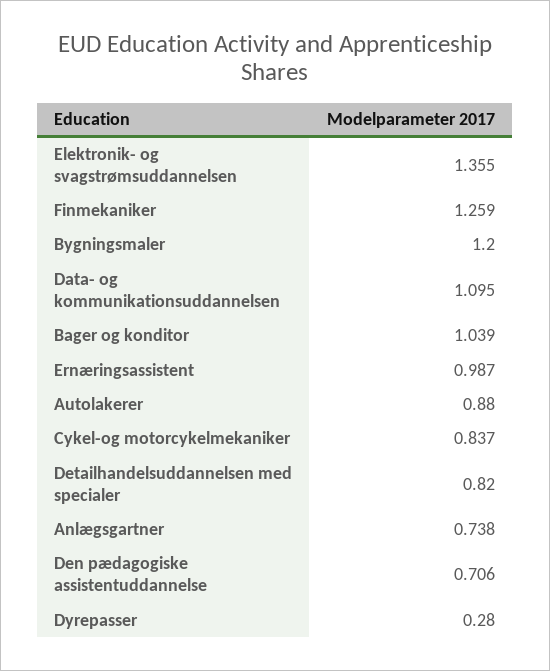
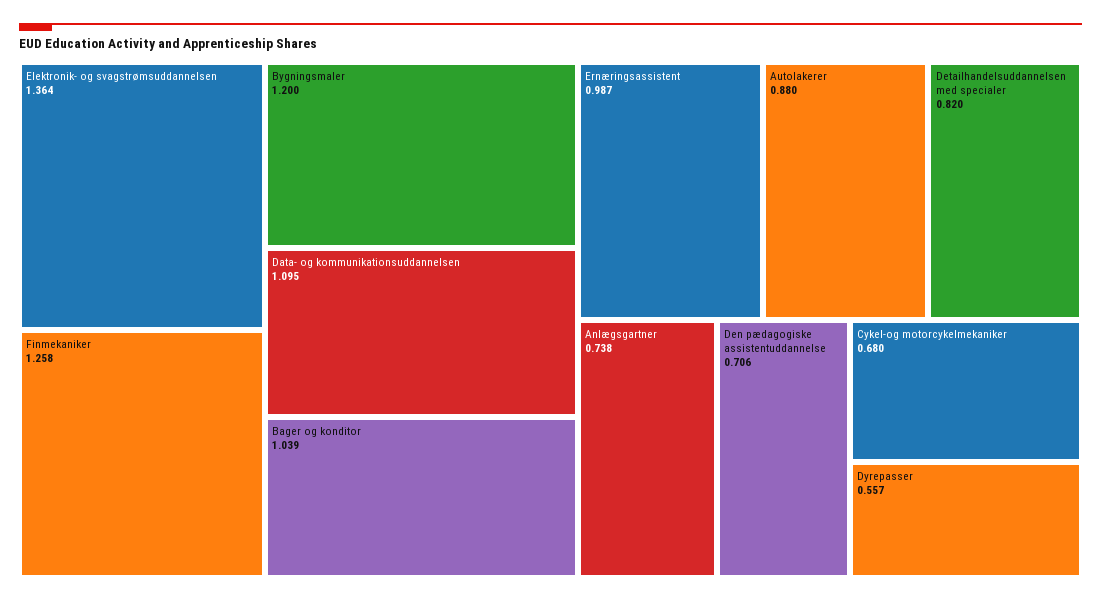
Elektronik- og svagstrømsuddannelsen: 1.355 -> 1.364
Finmekaniker: 1.259 -> 1.258
Cykel-og motorcykelmekaniker: 0.837 -> 0.68
Dyrepasser: 0.28 -> 0.557

